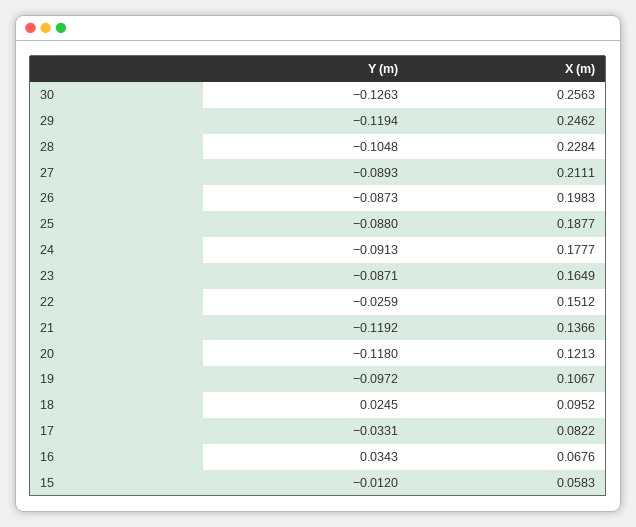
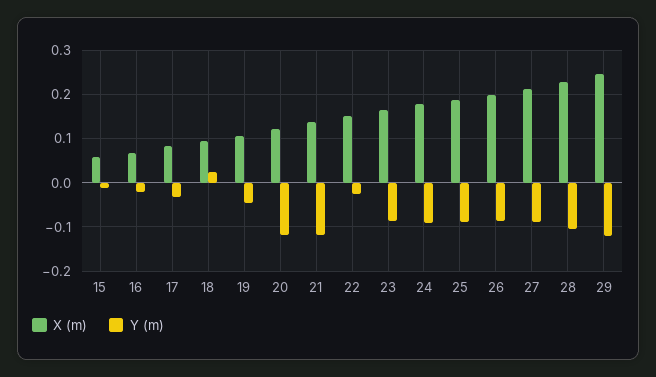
Y (m), 30: -0.1263 -> none
X (m), 30: 0.2563 -> none
Y (m), 19: -0.0972 -> -0.04
Y (m), 16: 0.0343 -> -0.02

